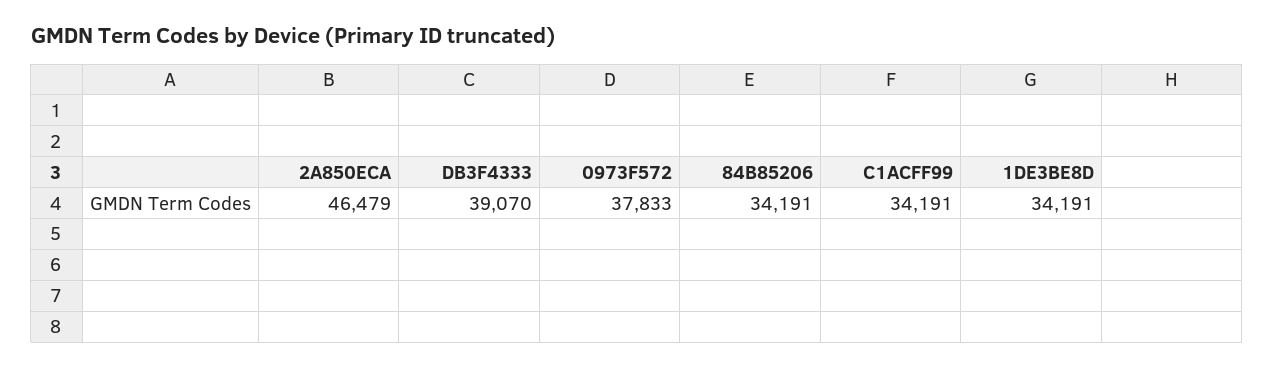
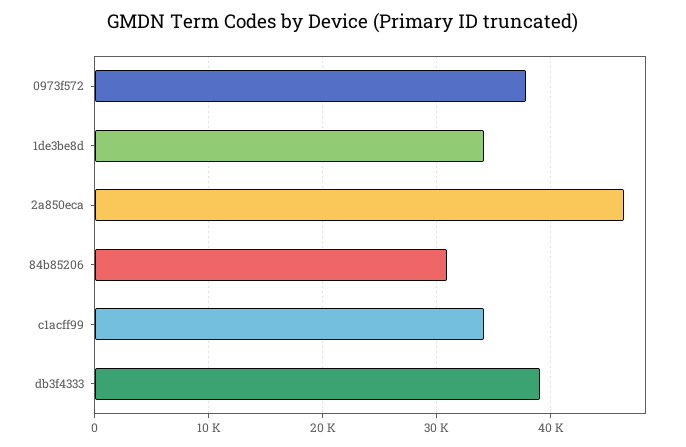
84B85206: 34191 -> 31000

